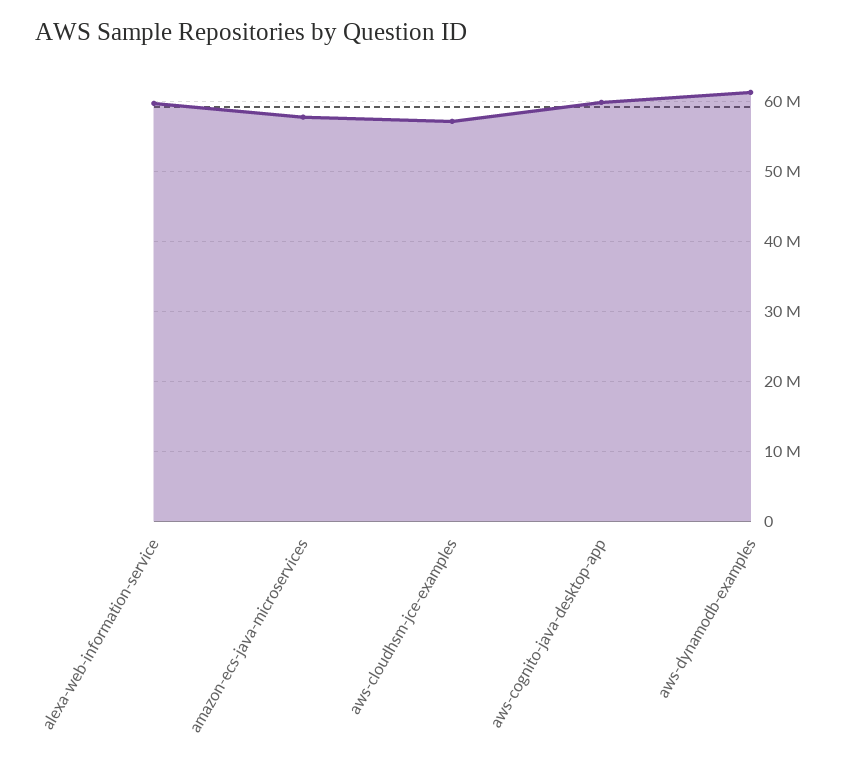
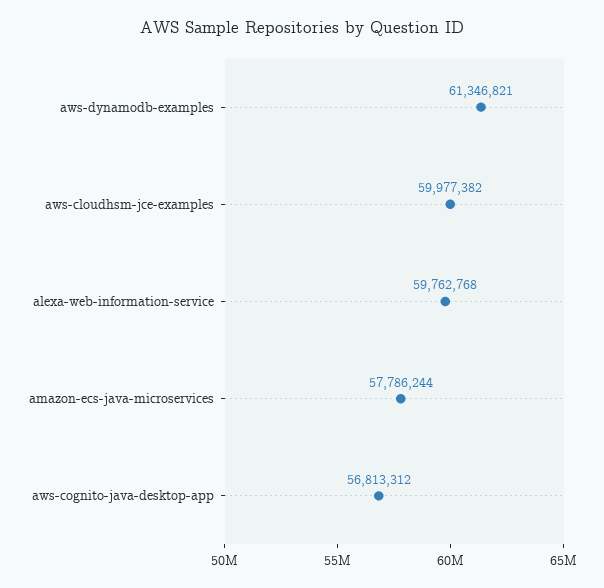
aws-cloudhsm-jce-examples: 57000000 -> 59977382
aws-cognito-java-desktop-app: 60000000 -> 56813312

